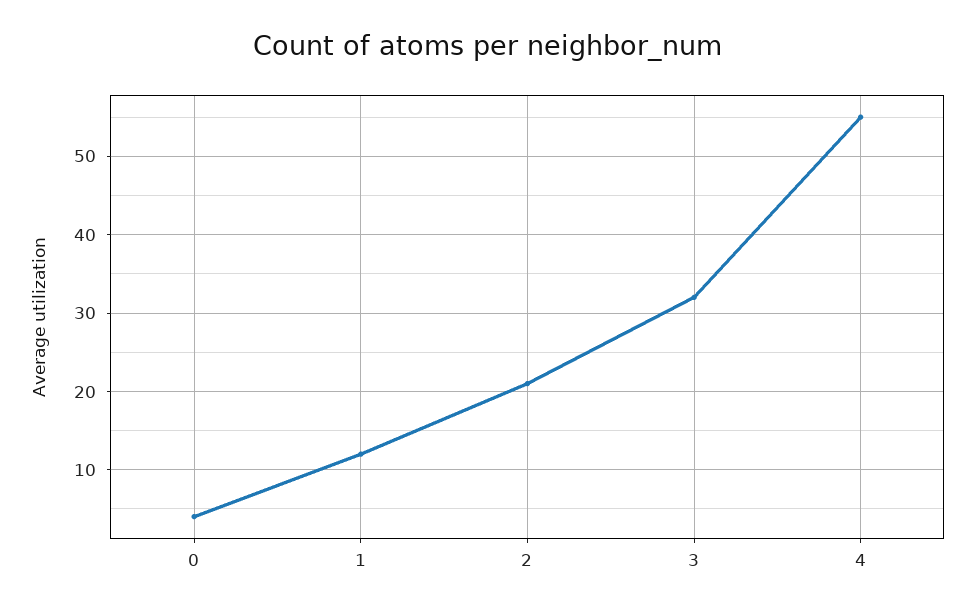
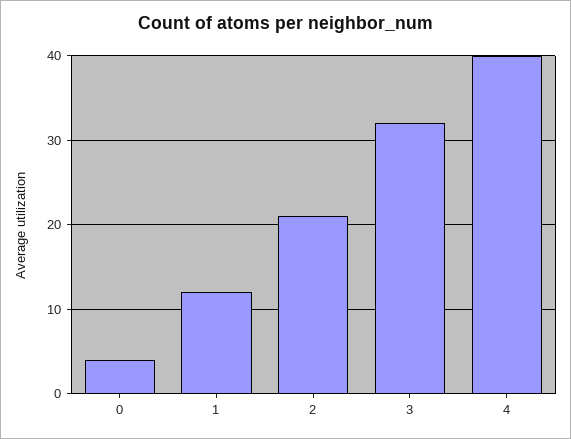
4: 55 -> 40

